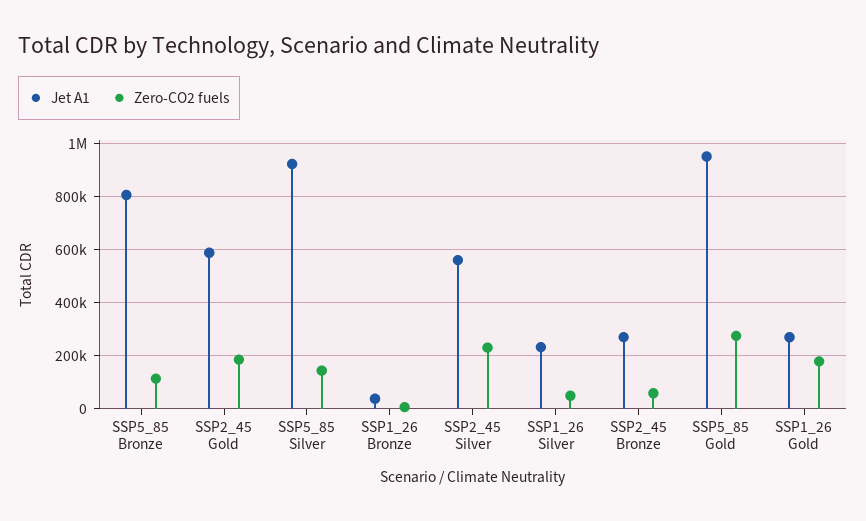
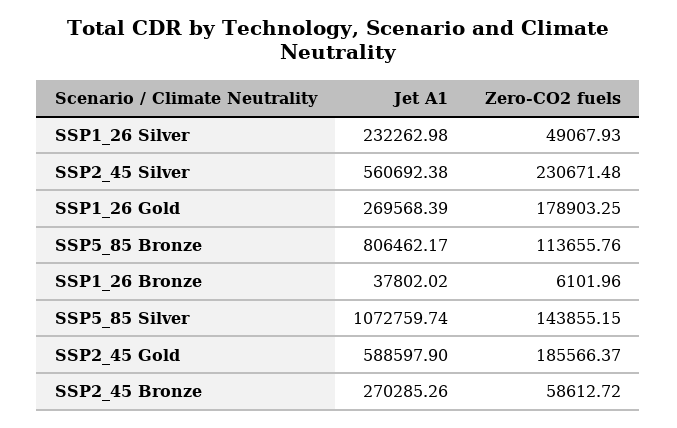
Jet A1, SSP5_85 Silver: 925000 -> 1072759.74
Jet A1, SSP5_85 Gold: 950000 -> none
Zero-CO2 fuels, SSP5_85 Gold: 275000 -> none

